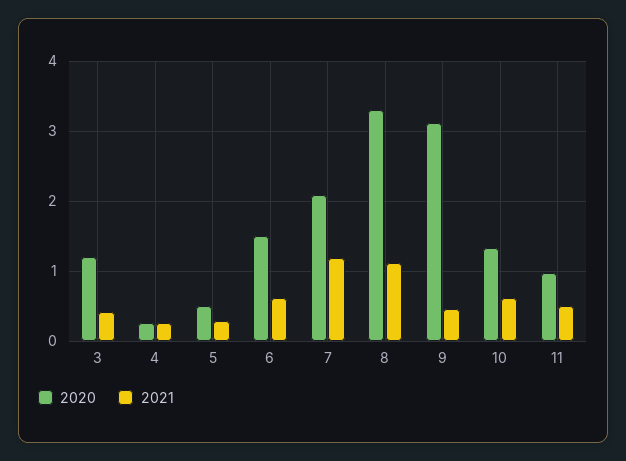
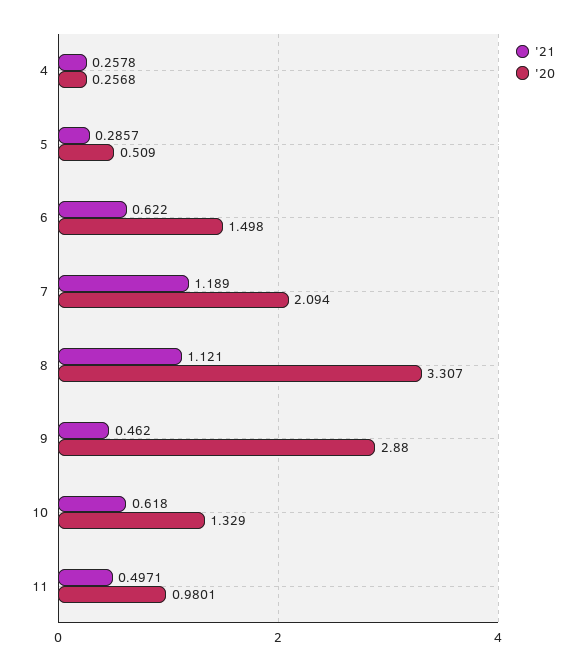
2020, 3: 1.2 -> none
2021, 3: 0.4 -> none
2020, 9: 3.1 -> 2.88

